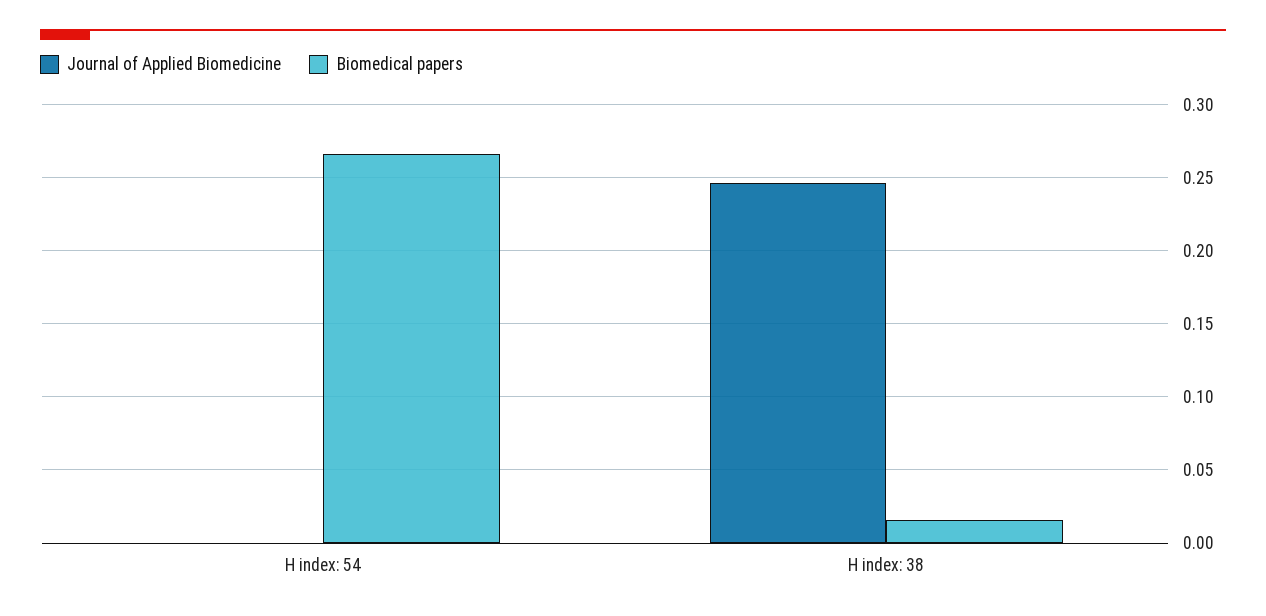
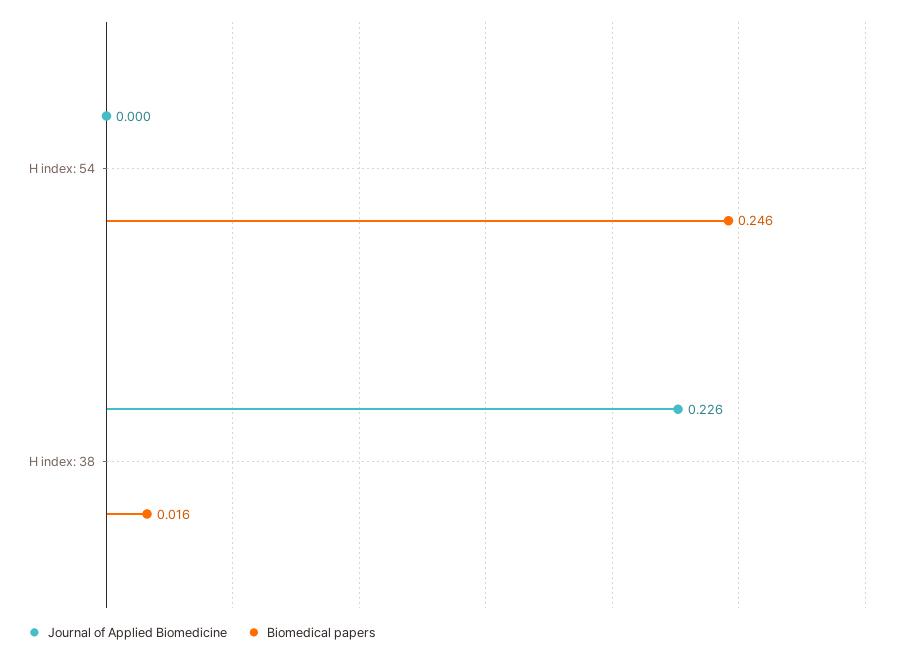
Biomedical papers, H index: 54: 0.265 -> 0.246
Journal of Applied Biomedicine, H index: 38: 0.245 -> 0.226

